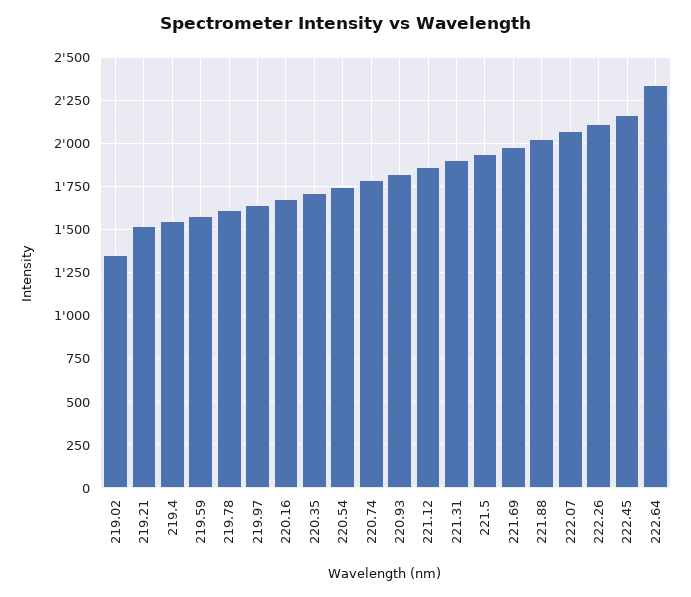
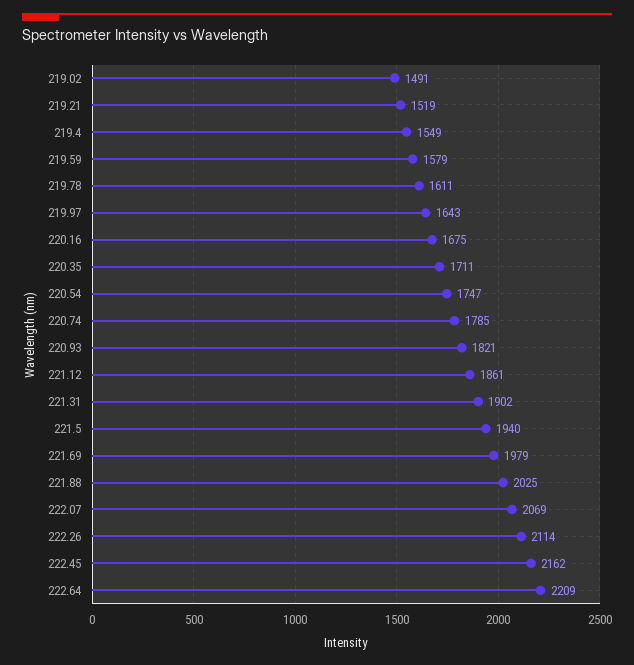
219.02: 1350 -> 1491
222.64: 2350 -> 2209

